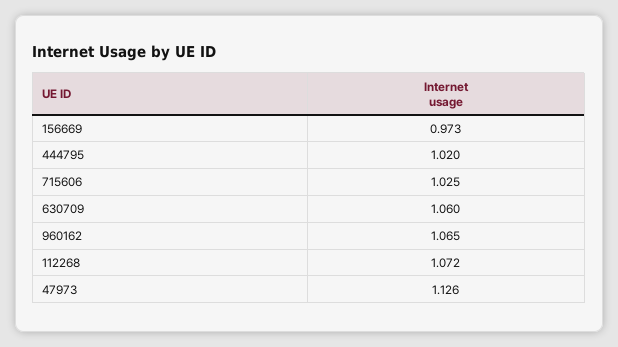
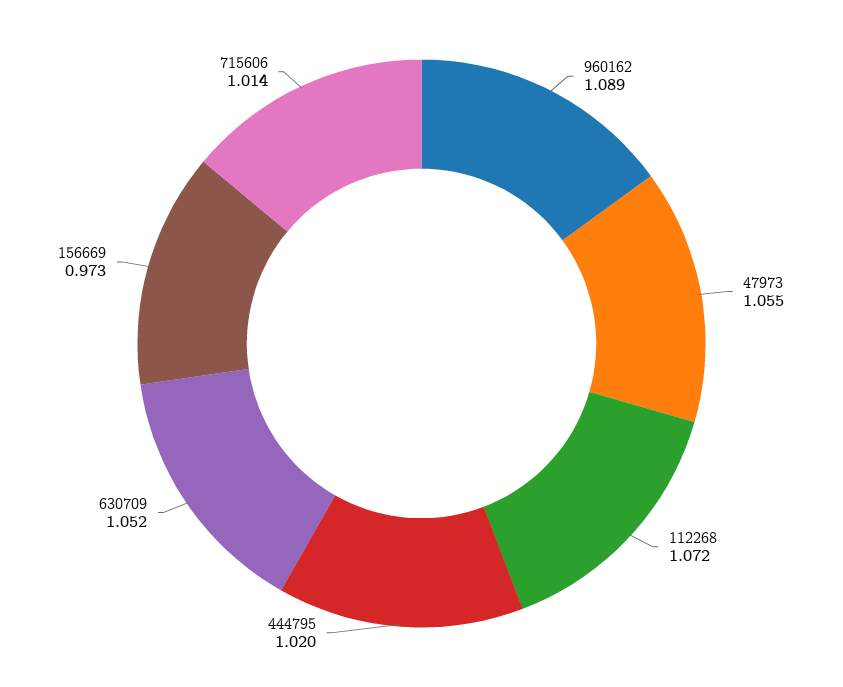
715606: 1.025 -> 1.014
630709: 1.06 -> 1.052
960162: 1.065 -> 1.089
47973: 1.126 -> 1.055

